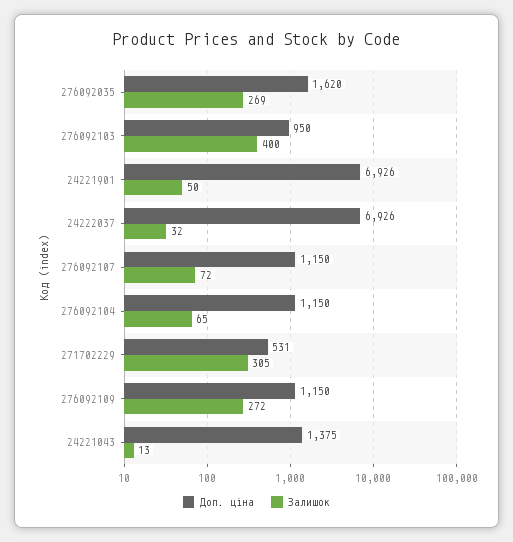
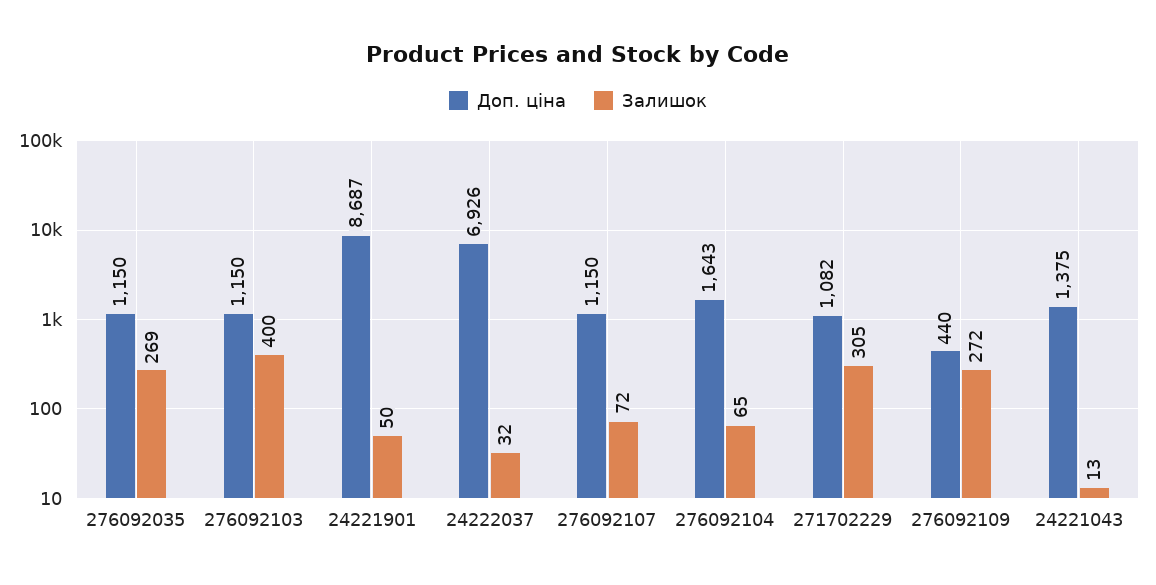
Доп. ціна, 276092035: 1620 -> 1150
Доп. ціна, 276092103: 950 -> 1150
Доп. ціна, 24221901: 6926 -> 8687
Доп. ціна, 276092104: 1150 -> 1643
Доп. ціна, 271702229: 531 -> 1082
Доп. ціна, 276092109: 1150 -> 440

